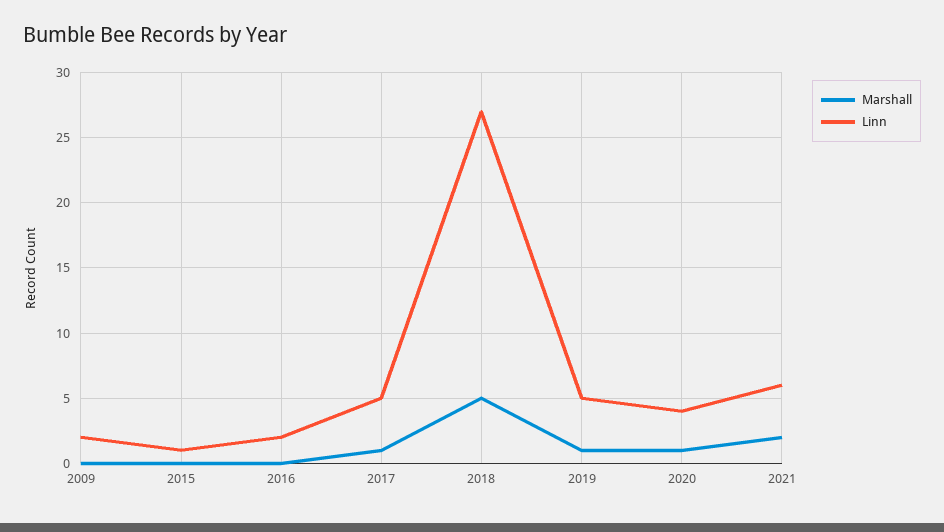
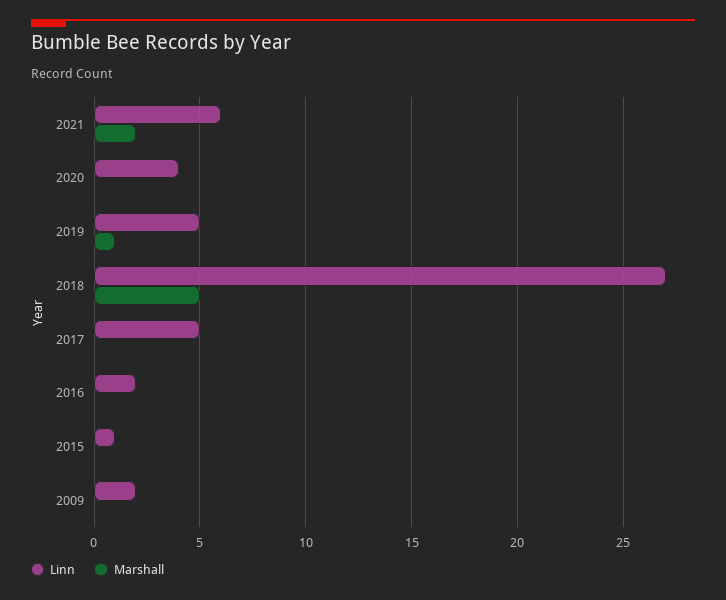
Marshall, 2017: 1 -> 0
Marshall, 2020: 1 -> 0

